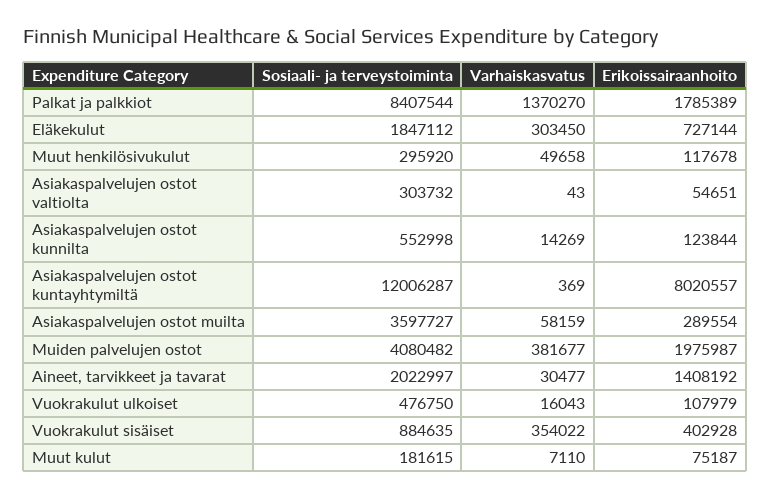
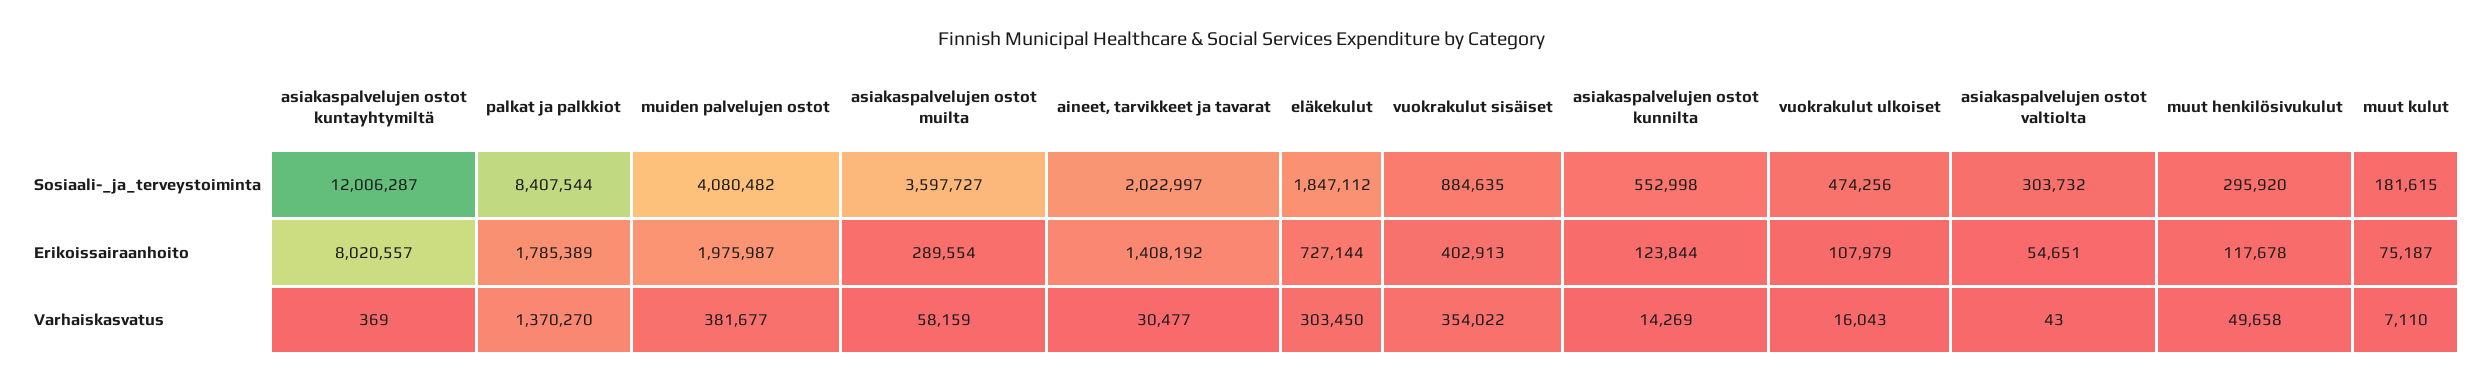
Sosiaali- ja terveystoiminta, Vuokrakulut ulkoiset: 476750 -> 474256
Erikoissairaanhoito, Vuokrakulut sisäiset: 402928 -> 402913

